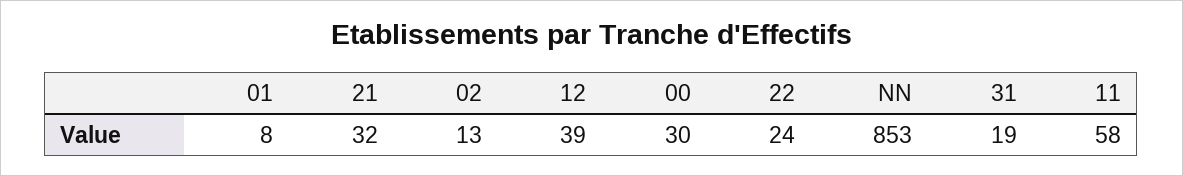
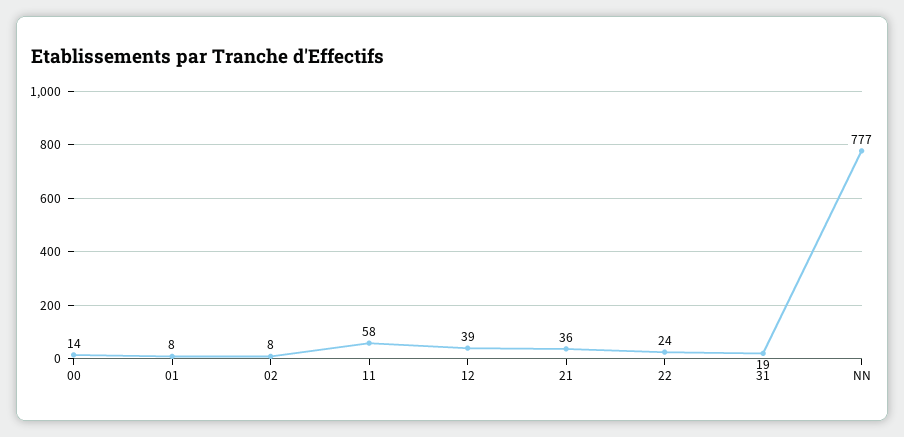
21: 32 -> 36
02: 13 -> 8
00: 30 -> 14
NN: 853 -> 777

